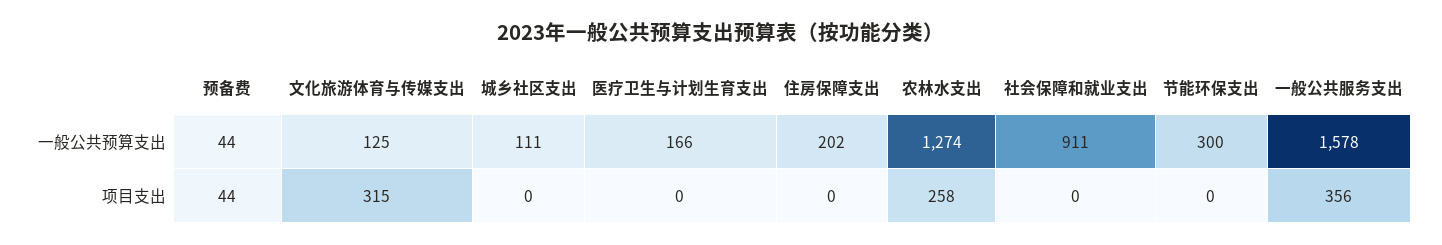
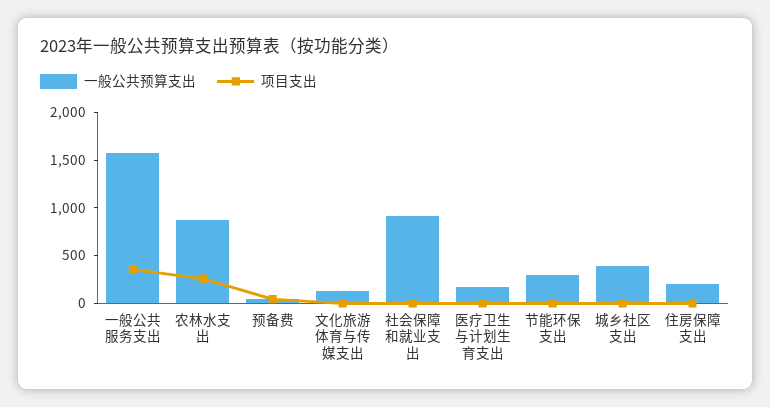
一般公共预算支出, 城乡社区支出: 111 -> 400
一般公共预算支出, 农林水支出: 1274 -> 900
项目支出, 文化旅游体育与传媒支出: 315 -> 0

